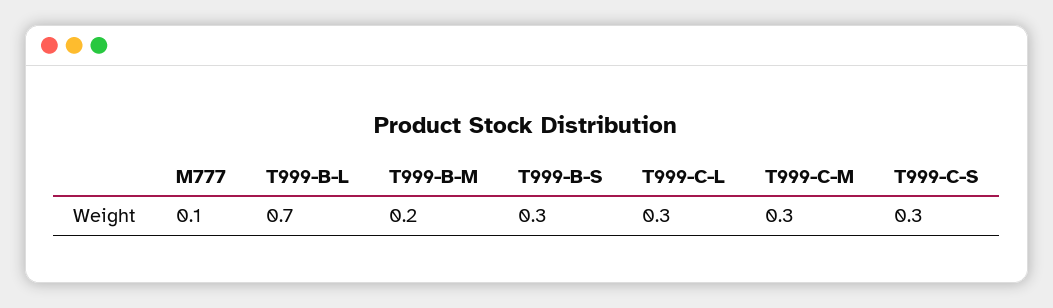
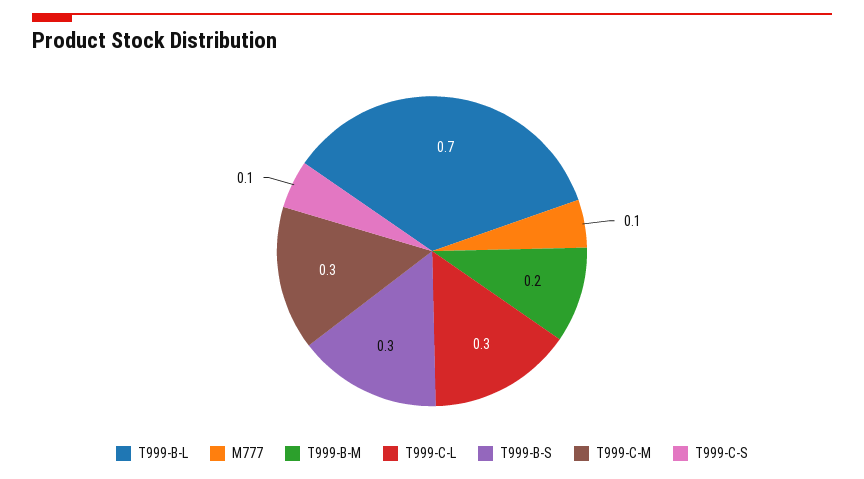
T999-C-S: 0.3 -> 0.1

